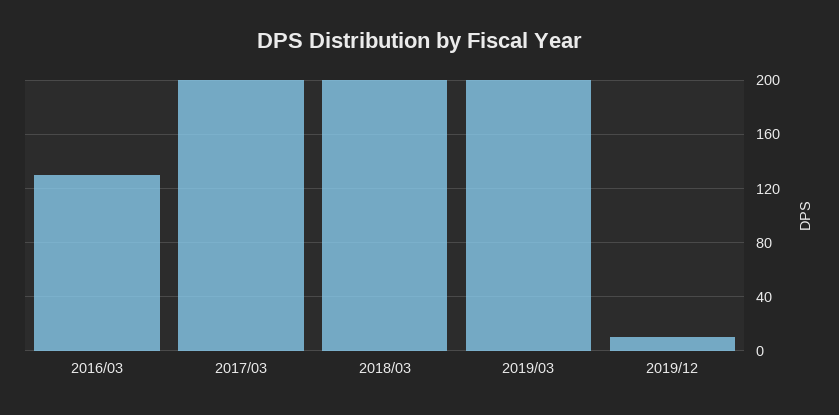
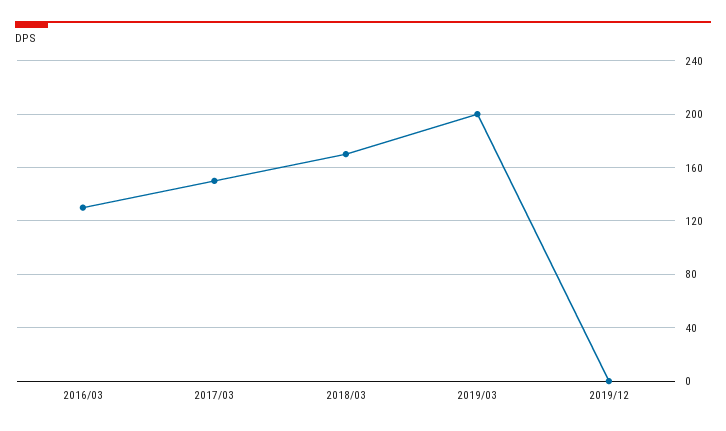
2017/03: 200 -> 150
2018/03: 200 -> 170
2019/12: 10 -> 0

